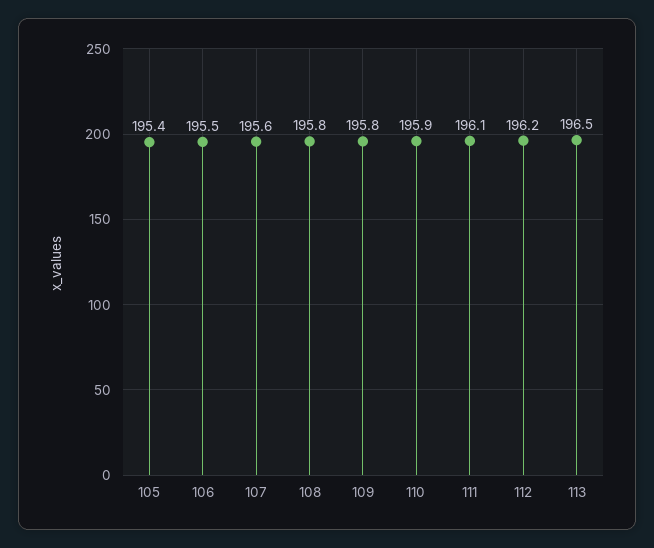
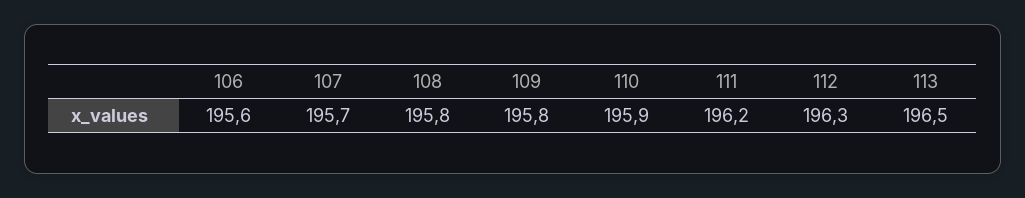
105: 195.4 -> none
106: 195.5 -> 195.6
107: 195.6 -> 195.7
111: 196.1 -> 196.2
112: 196.2 -> 196.3

